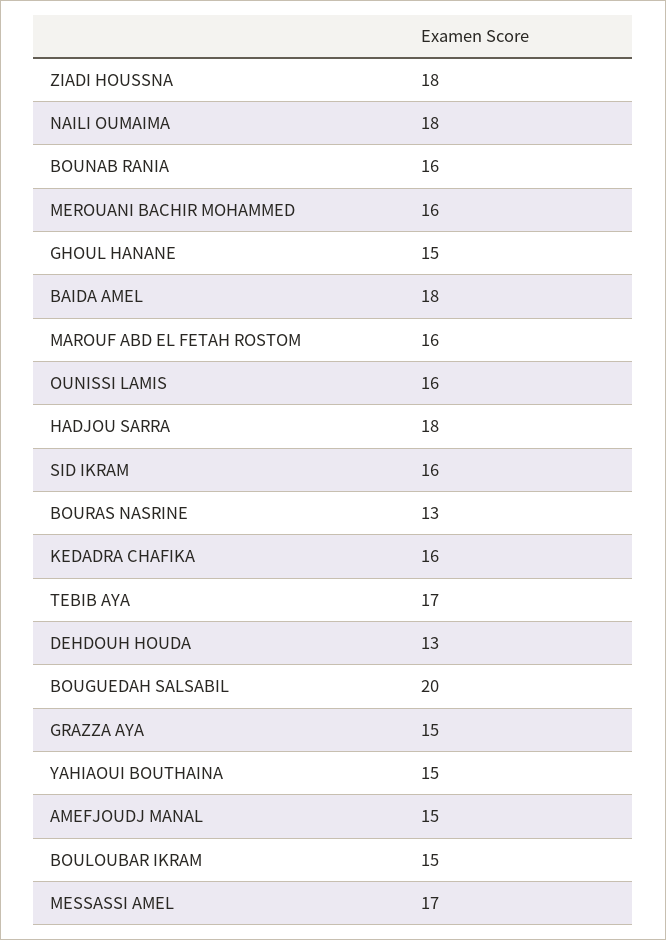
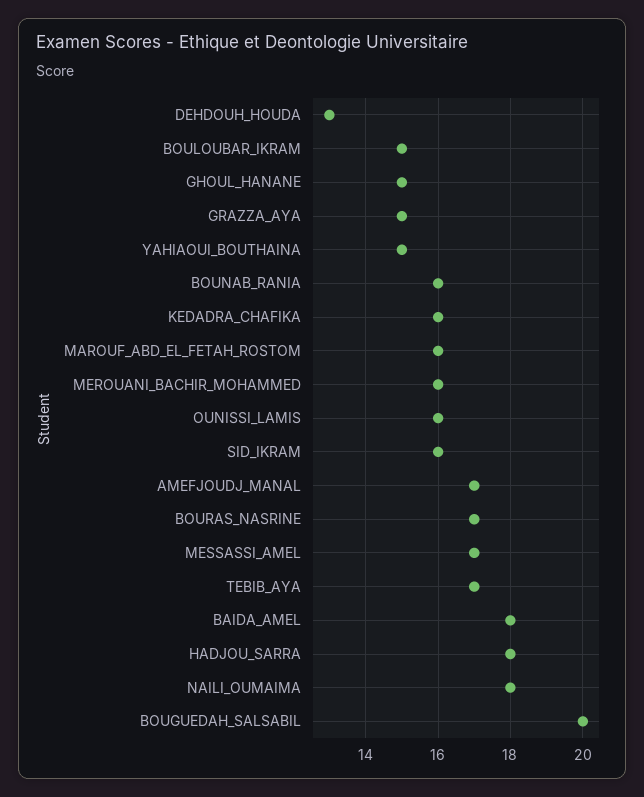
ZIADI HOUSSNA: 18 -> none
BOURAS NASRINE: 13 -> 17
AMEFJOUDJ MANAL: 15 -> 17

